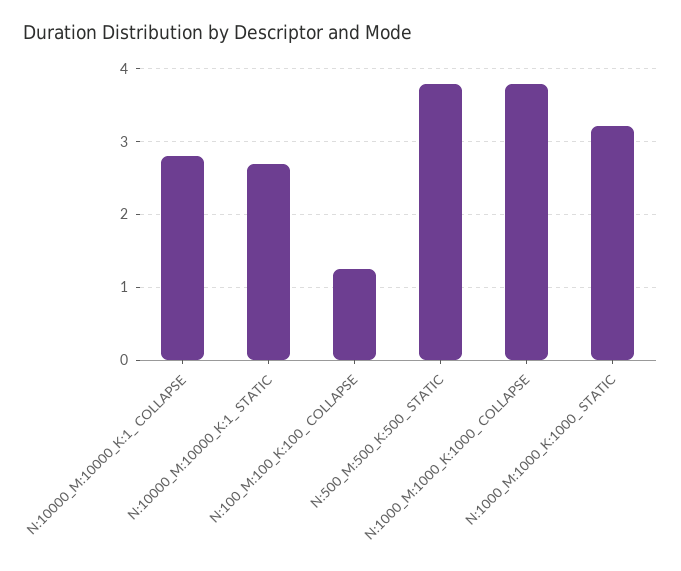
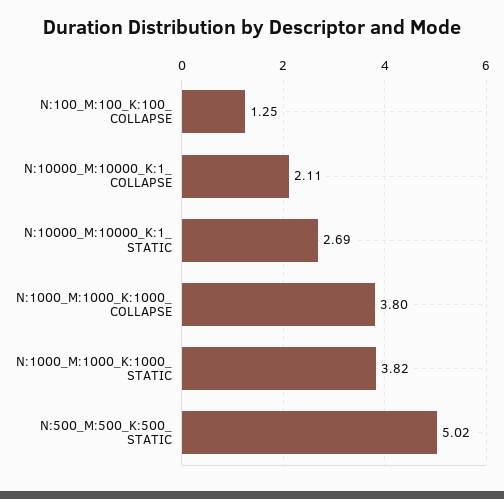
N:10000_M:10000_K:1_ COLLAPSE: 2.8 -> 2.11
N:500_M:500_K:500_ STATIC: 3.8 -> 5.02
N:1000_M:1000_K:1000_ STATIC: 3.2 -> 3.82

